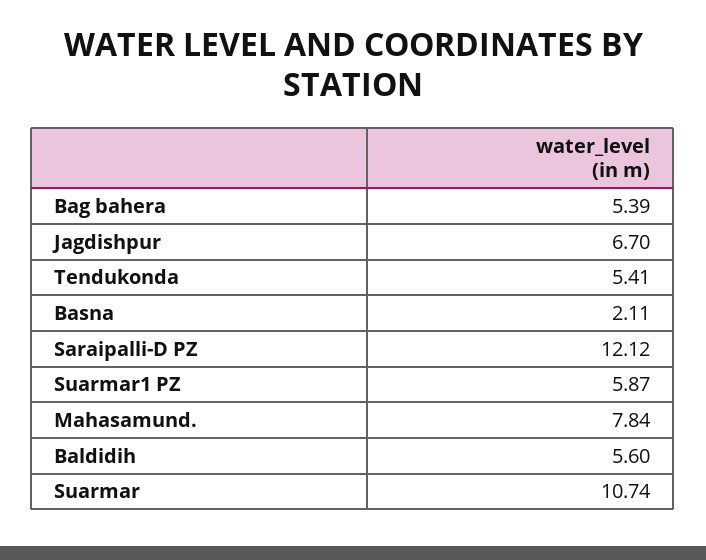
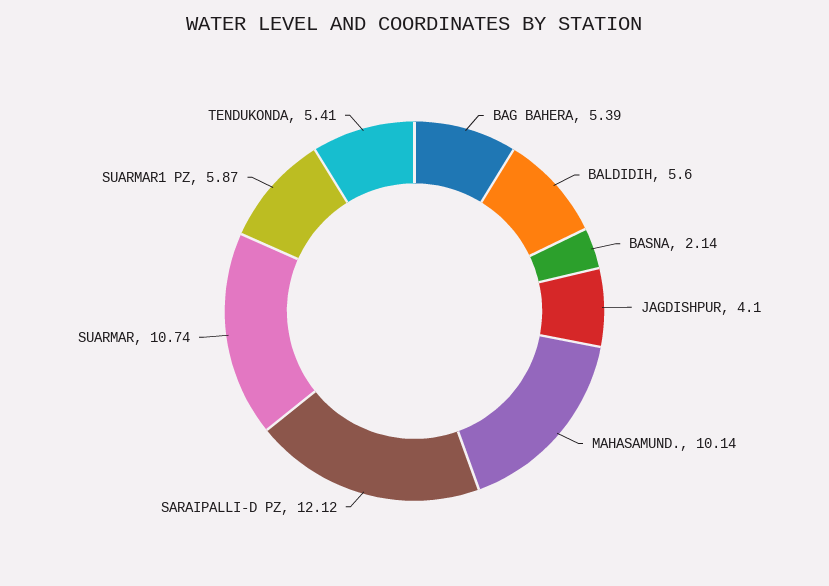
Jagdishpur: 6.7 -> 4.1
Basna: 2.11 -> 2.14
Mahasamund.: 7.84 -> 10.14

